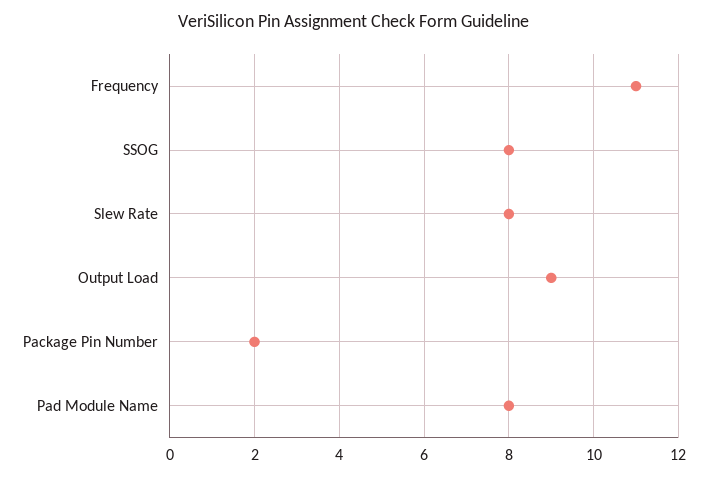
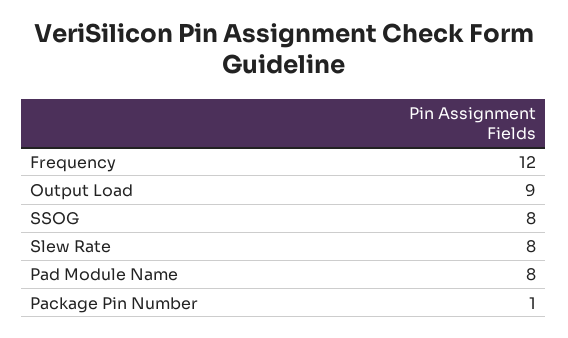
Frequency: 11 -> 12
Package Pin Number: 2 -> 1

